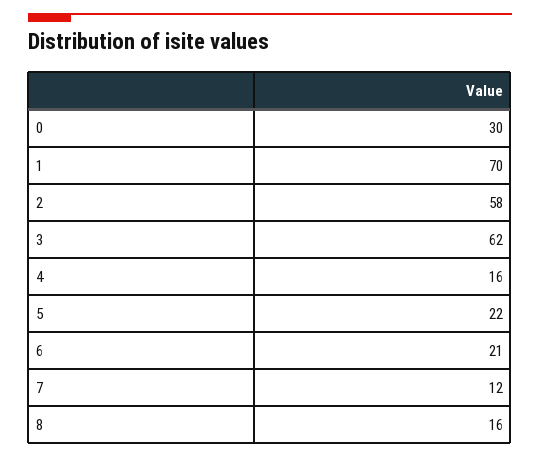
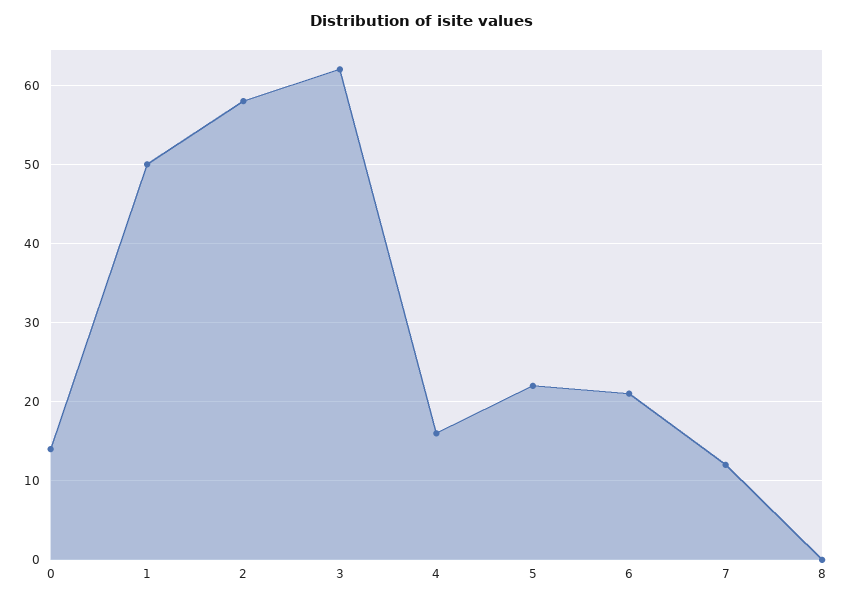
0: 30 -> 14
1: 70 -> 50
8: 16 -> 0

